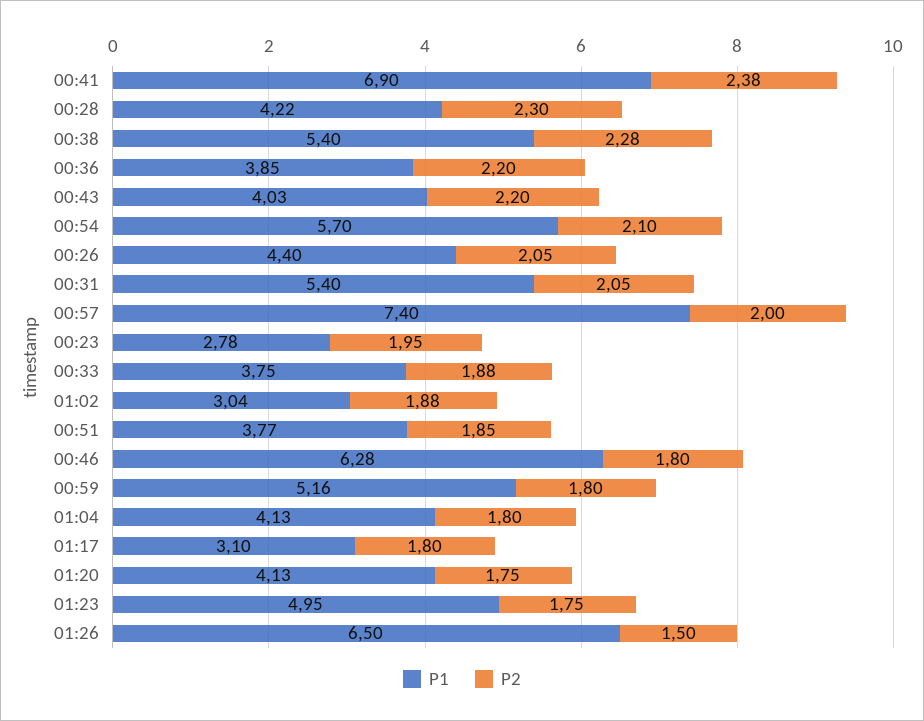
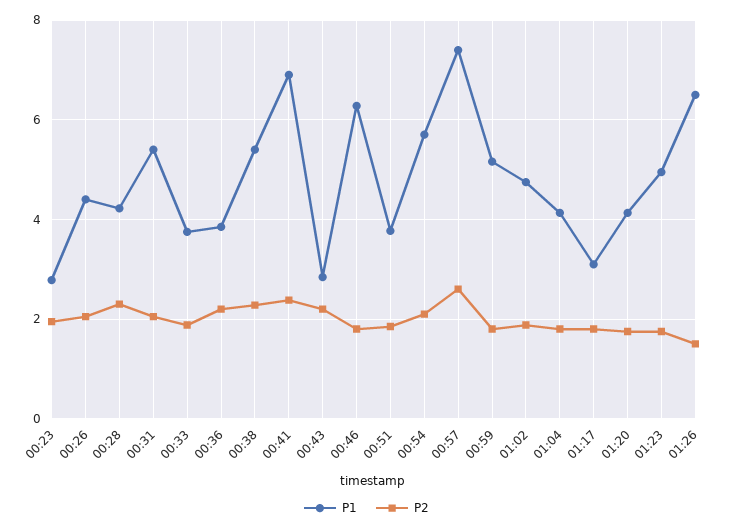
P1, 00:43: 4.03 -> 2.8
P2, 00:57: 2 -> 2.6
P1, 01:02: 3.04 -> 4.8

